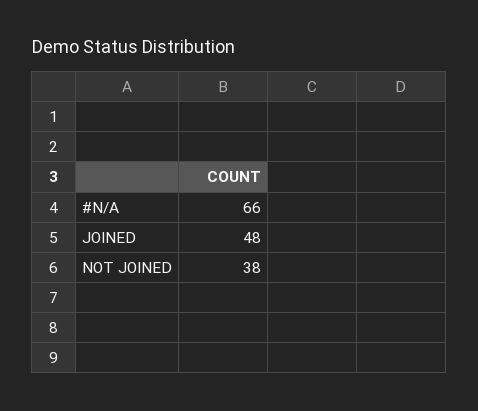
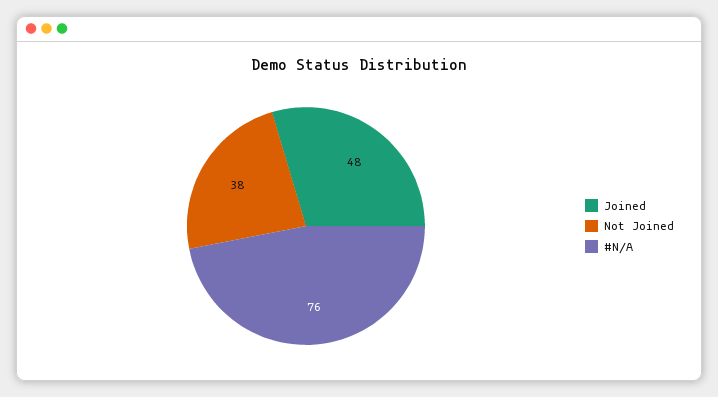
#N/A: 66 -> 76

